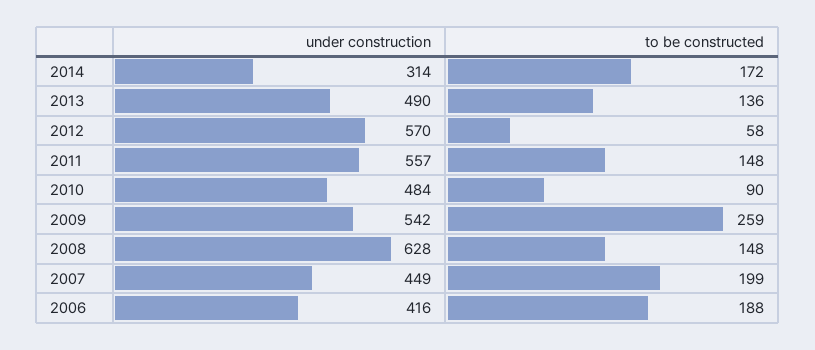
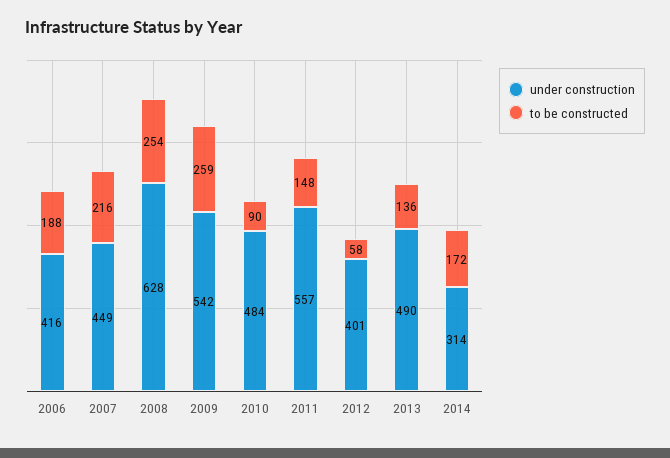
under construction, 2012: 570 -> 401
to be constructed, 2008: 148 -> 254
to be constructed, 2007: 199 -> 216

